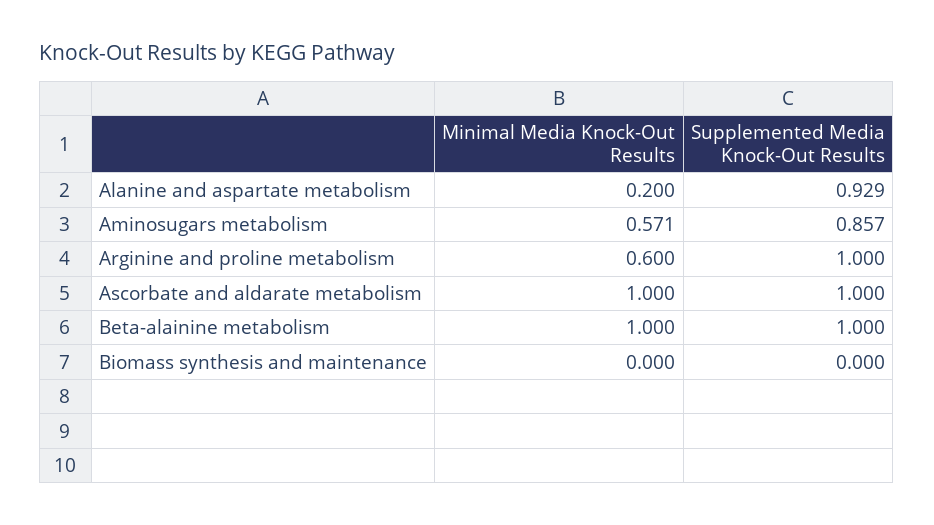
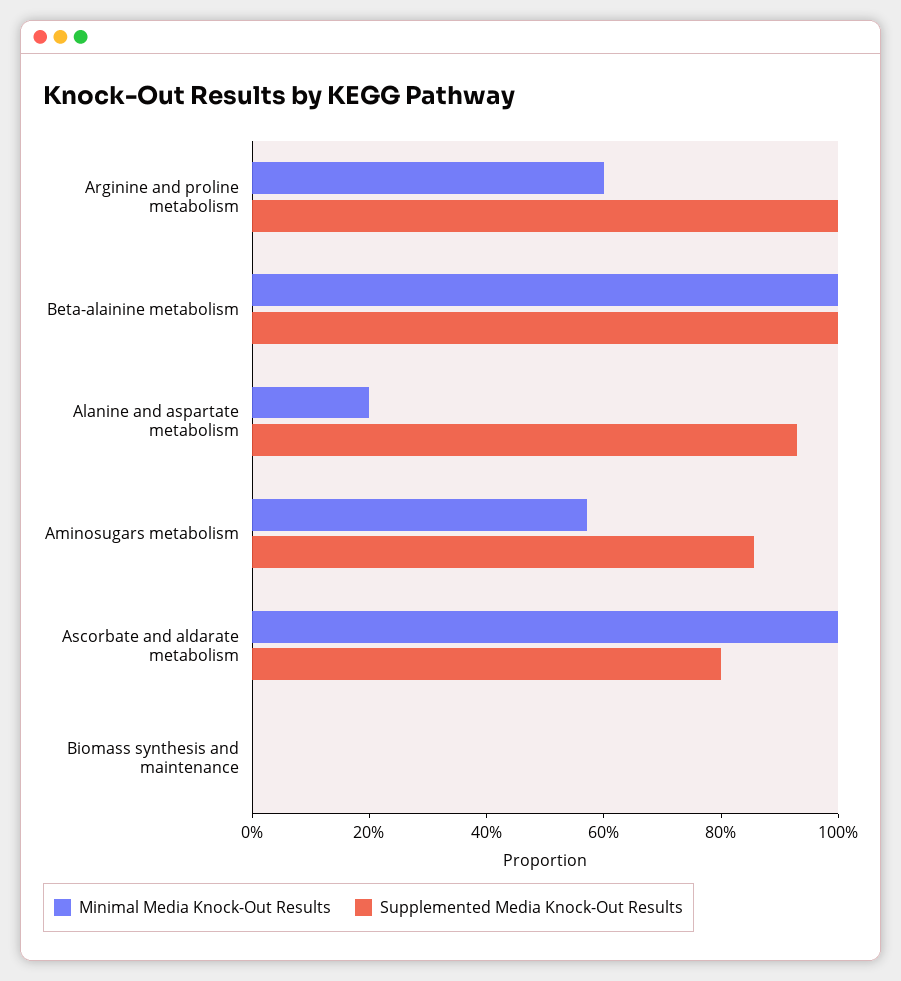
Supplemented Media Knock-Out Results, Ascorbate and aldarate metabolism: 1 -> 0.8

